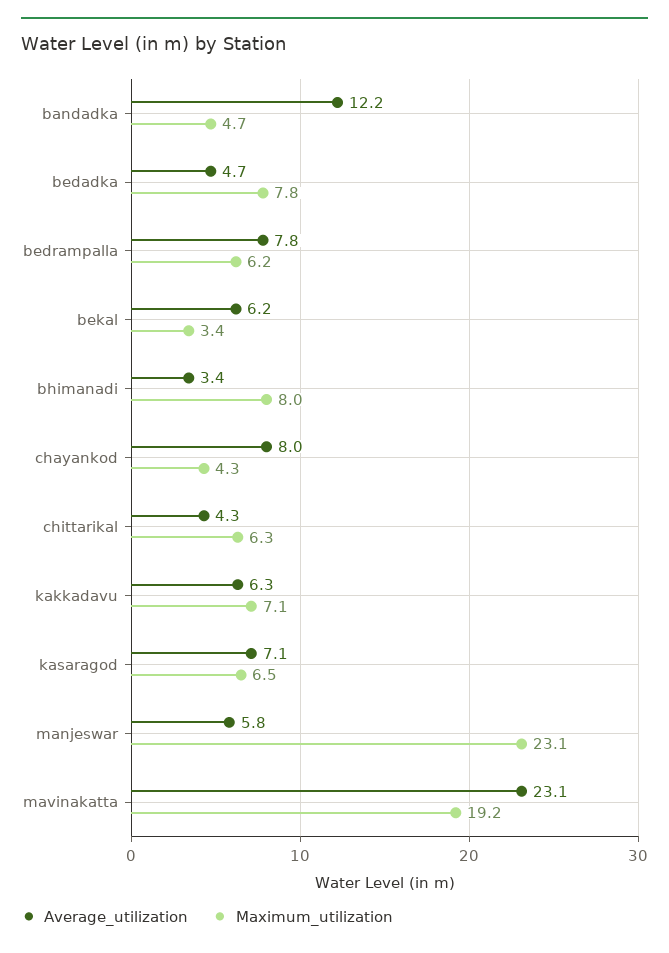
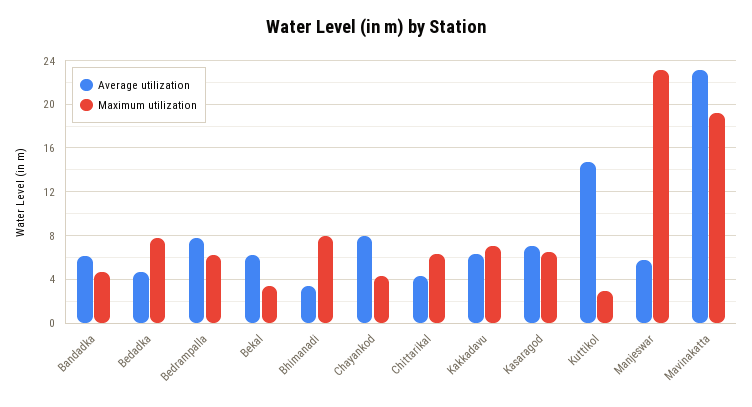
Average_utilization, bandadka: 12.2 -> 6
Average_utilization, Kuttikol: none -> 15
Maximum_utilization, Kuttikol: none -> 3

